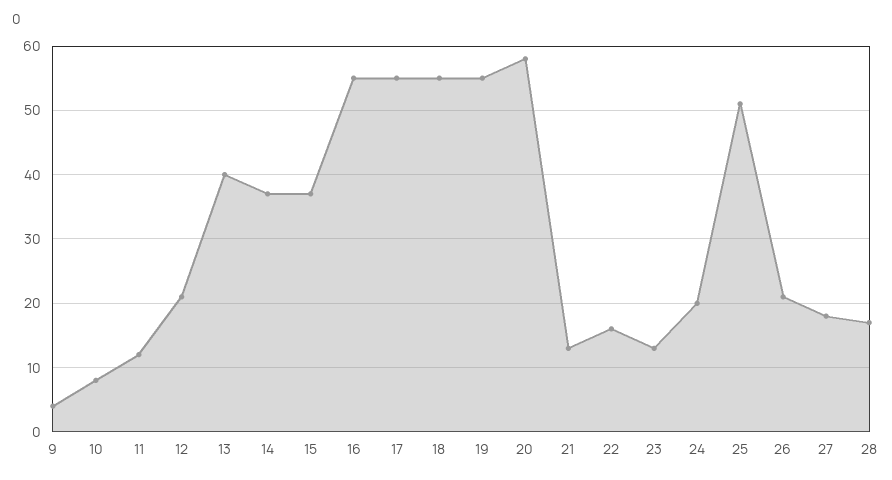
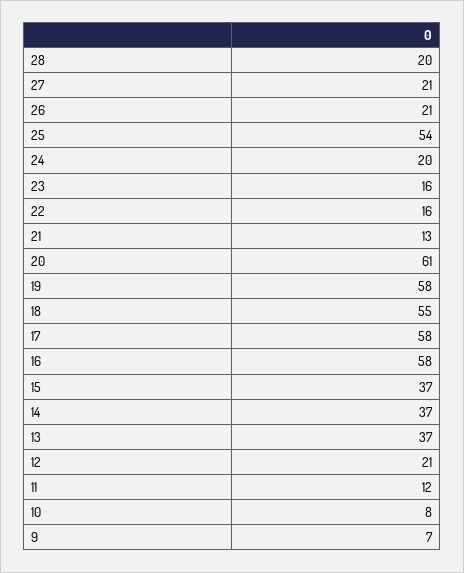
9: 4 -> 7
13: 40 -> 37
16: 55 -> 58
17: 55 -> 58
19: 55 -> 58
20: 58 -> 61
23: 13 -> 16
25: 51 -> 54
27: 18 -> 21
28: 17 -> 20

